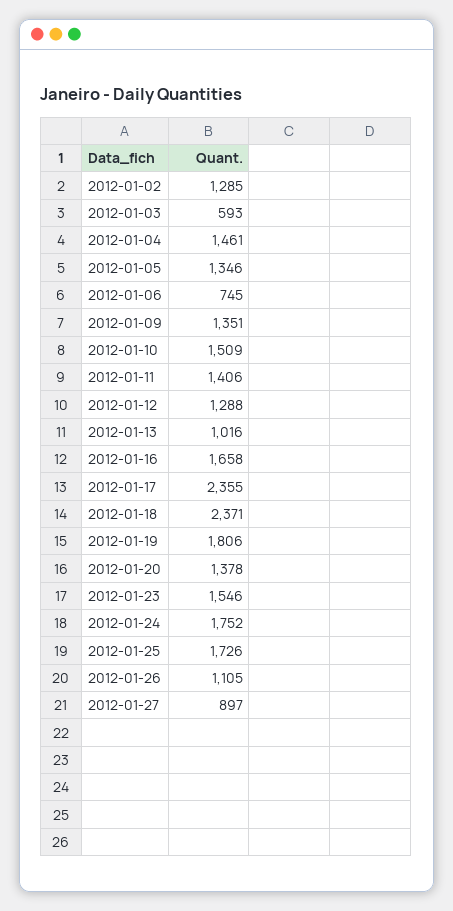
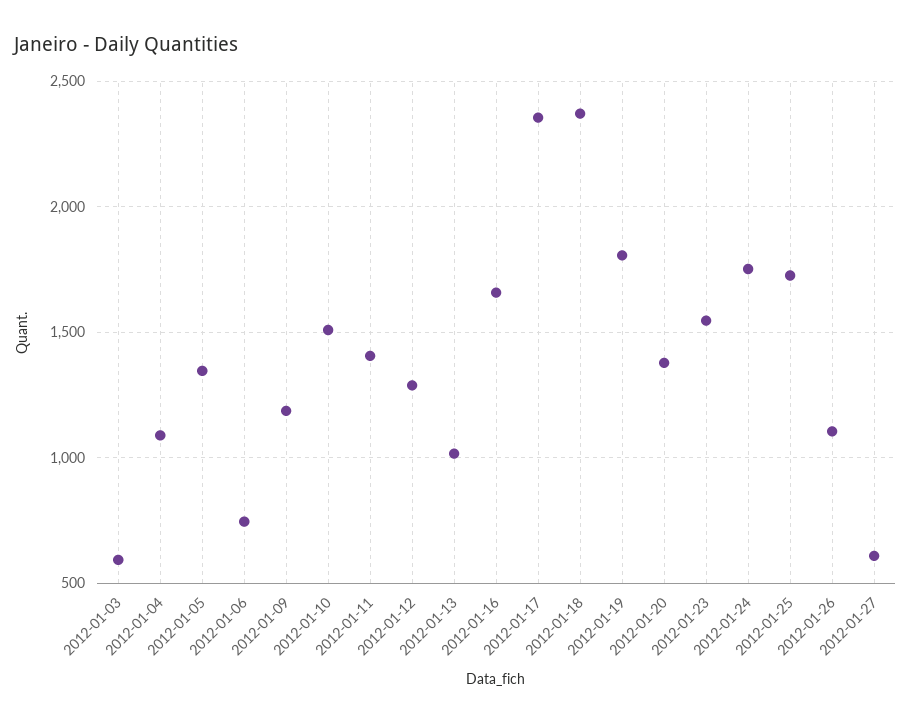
2012-01-02: 1285 -> none
2012-01-04: 1461 -> 1100
2012-01-09: 1351 -> 1200
2012-01-27: 897 -> 600

